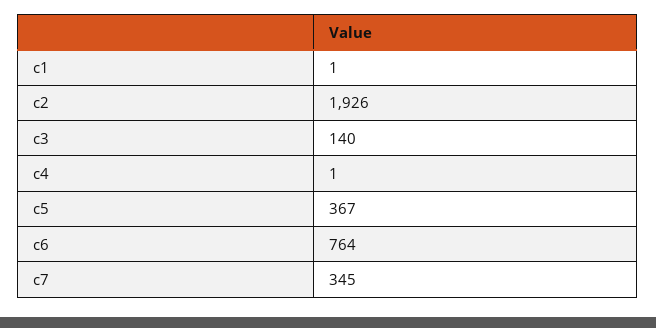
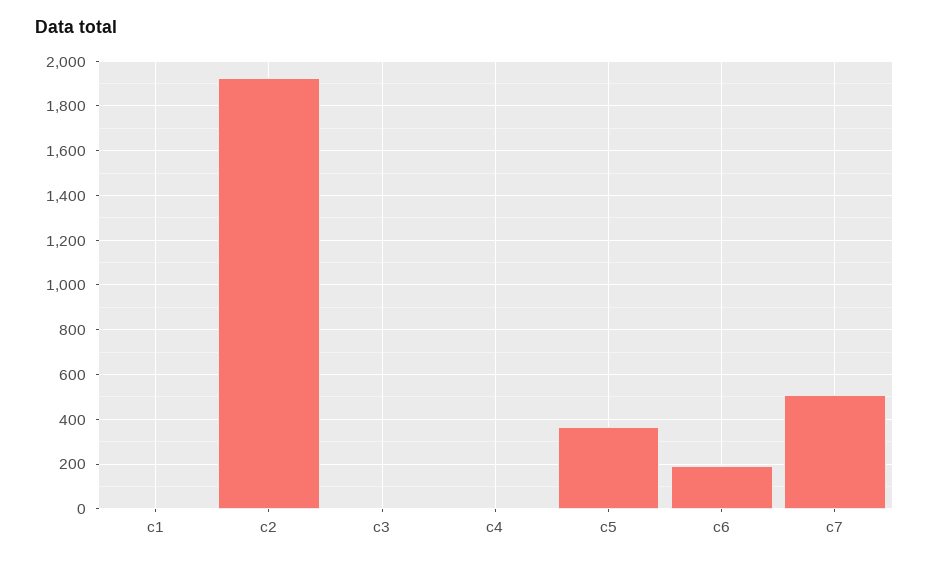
c3: 140 -> 0
c6: 764 -> 200
c7: 345 -> 500

